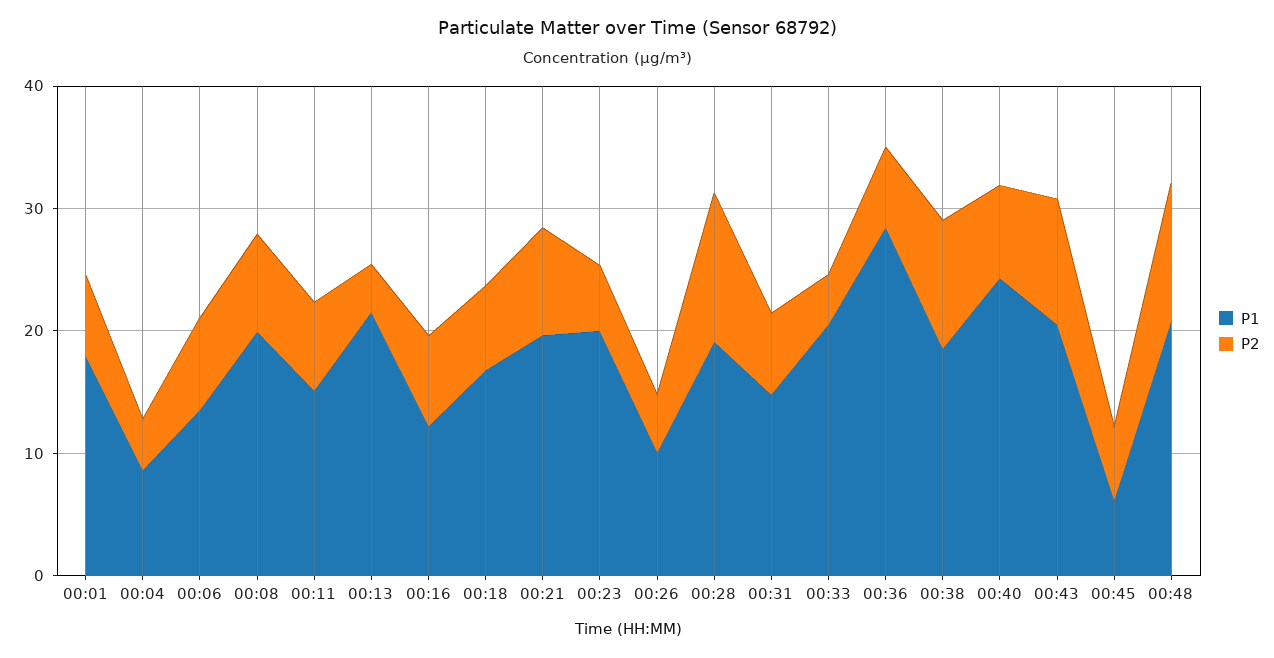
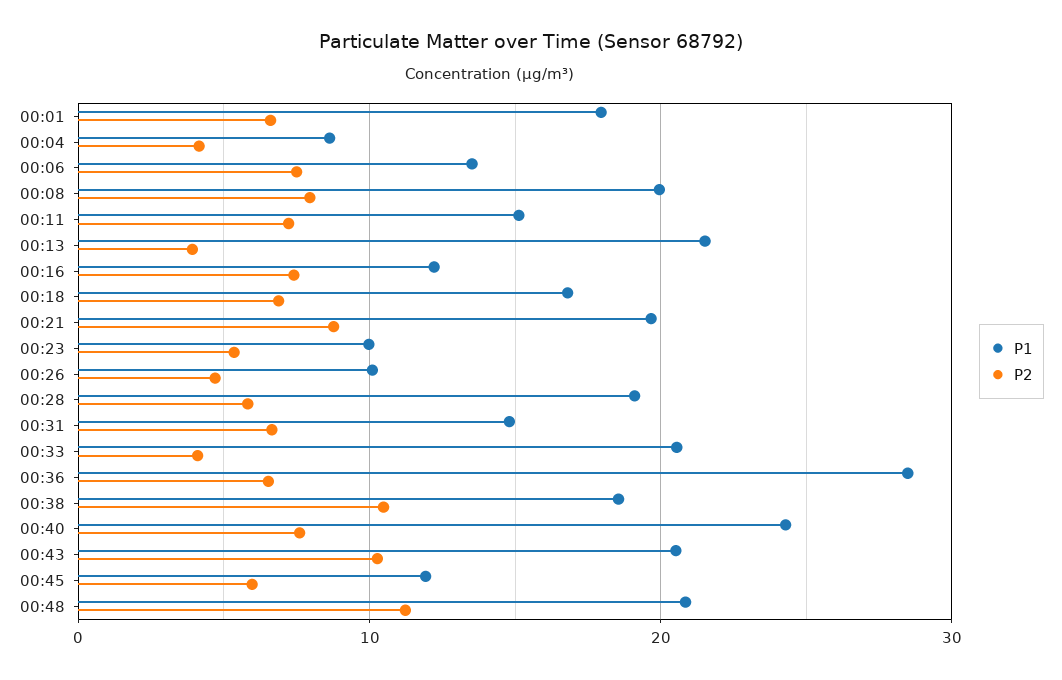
P1, 00:23: 20 -> 10
P2, 00:28: 12 -> 6
P1, 00:45: 6 -> 12

